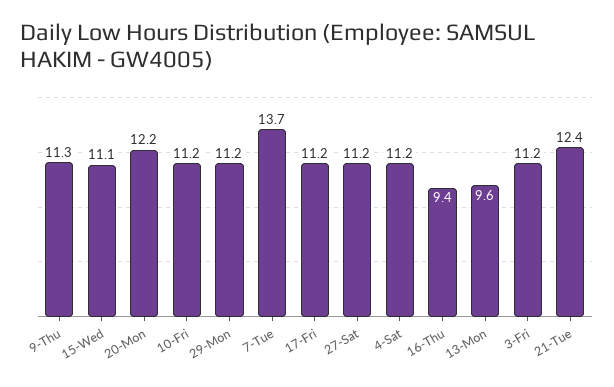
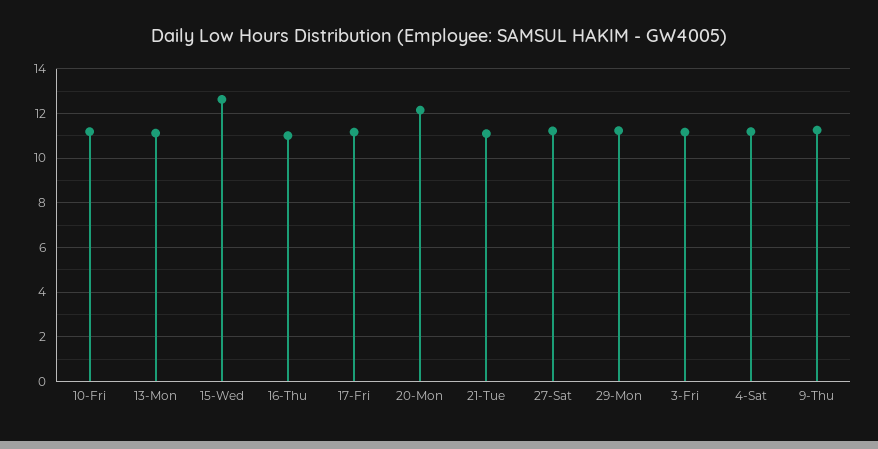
15-Wed: 11.1 -> 12.5
7-Tue: 13.7 -> none
16-Thu: 9.4 -> 11
13-Mon: 9.6 -> 11
21-Tue: 12.4 -> 11

